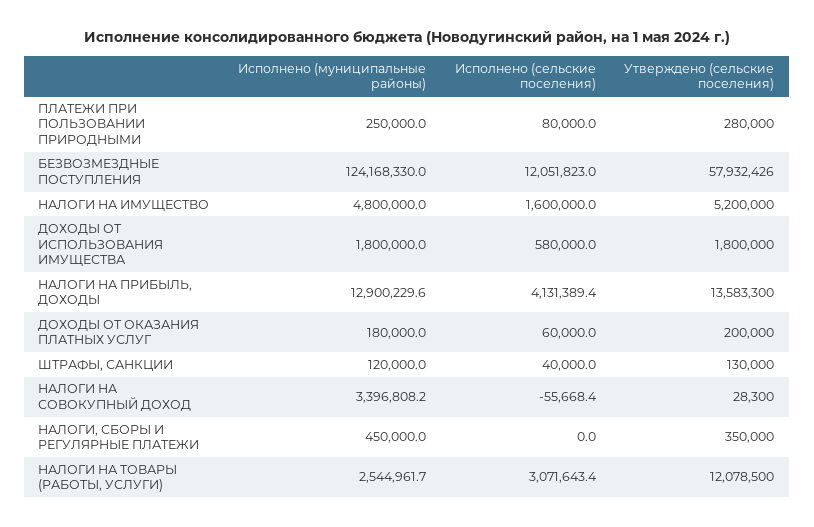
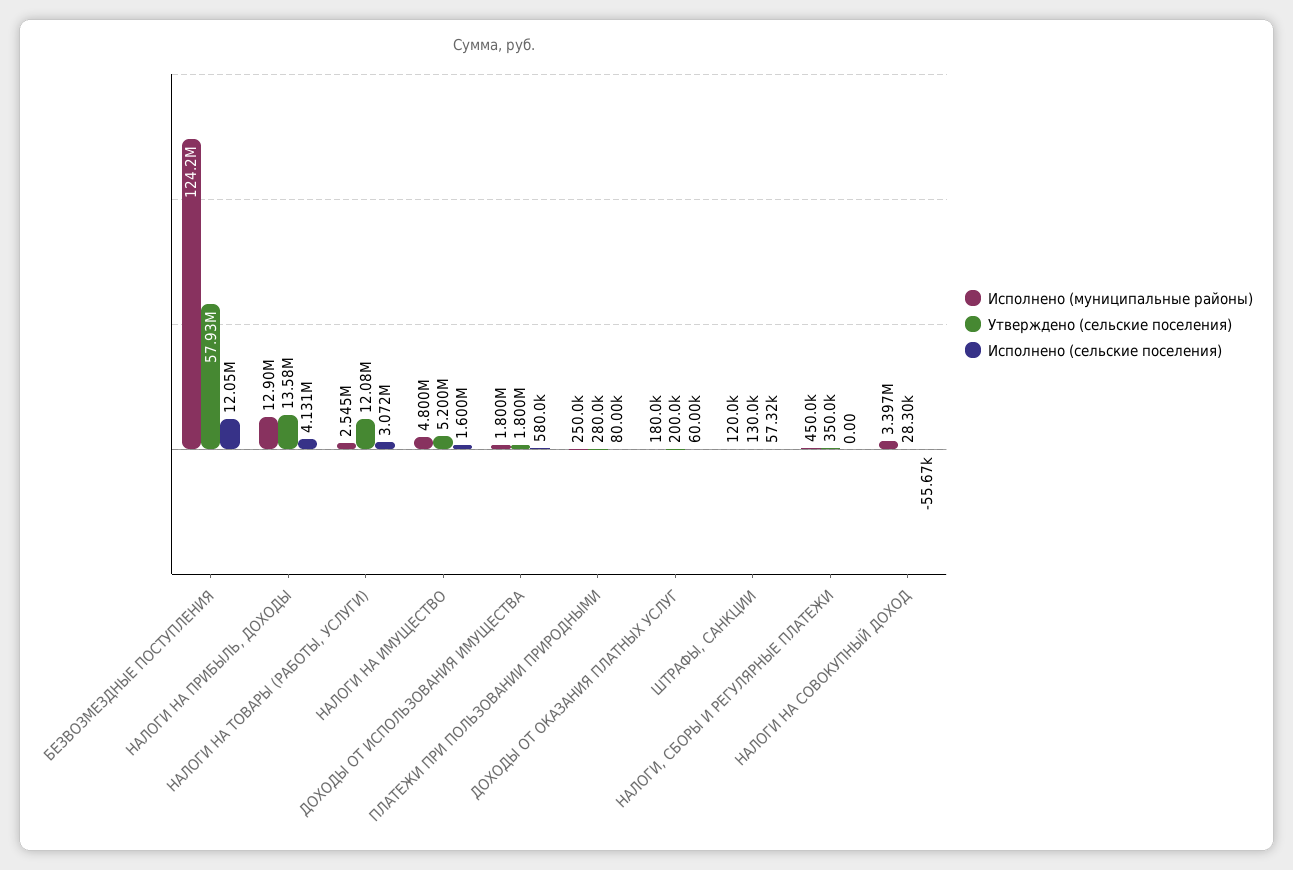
Исполнено (сельские поселения), ШТРАФЫ, САНКЦИИ: 40000 -> 57320

